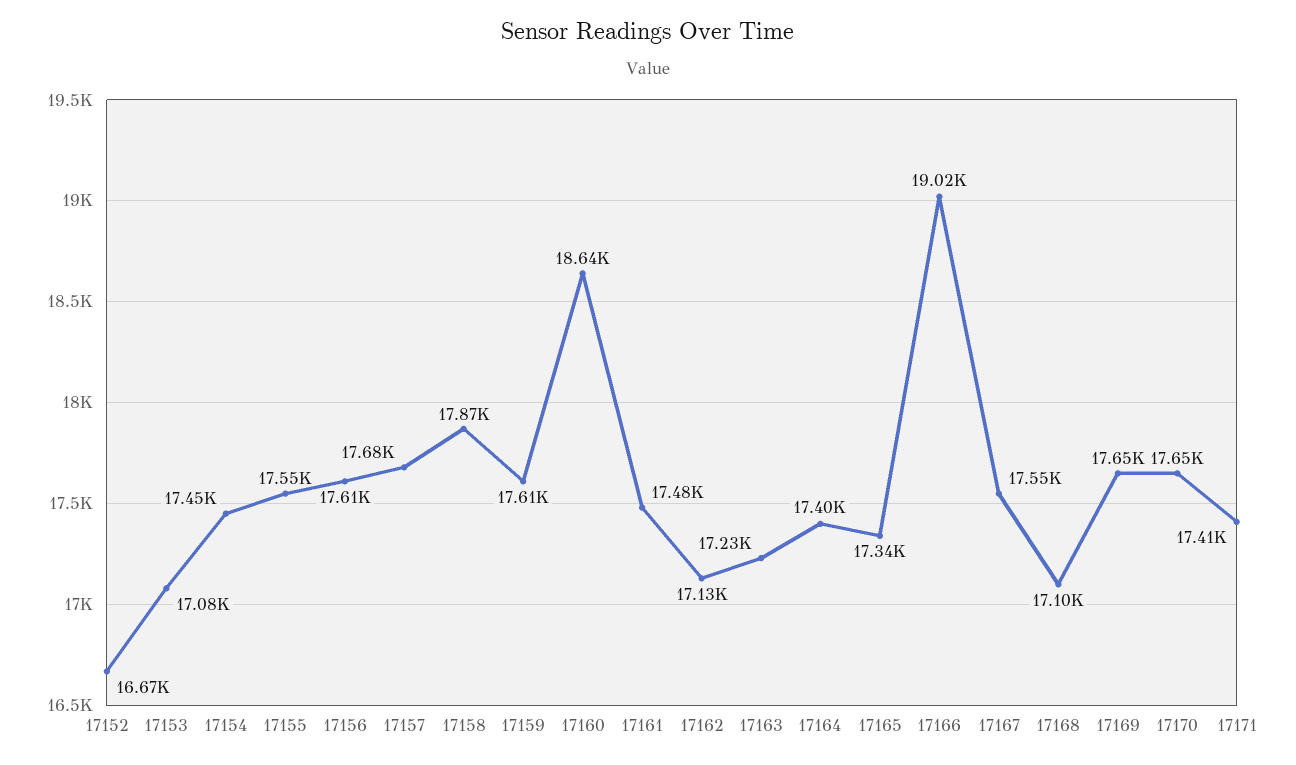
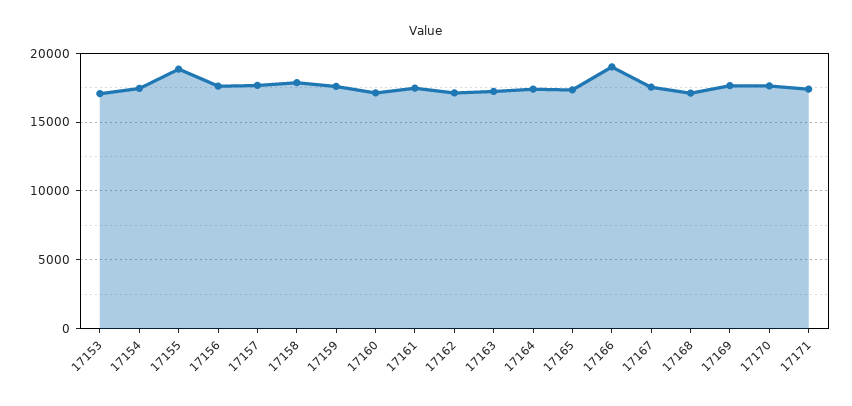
17152: 16670 -> none
17155: 17550 -> 19000
17160: 18640 -> 17000

